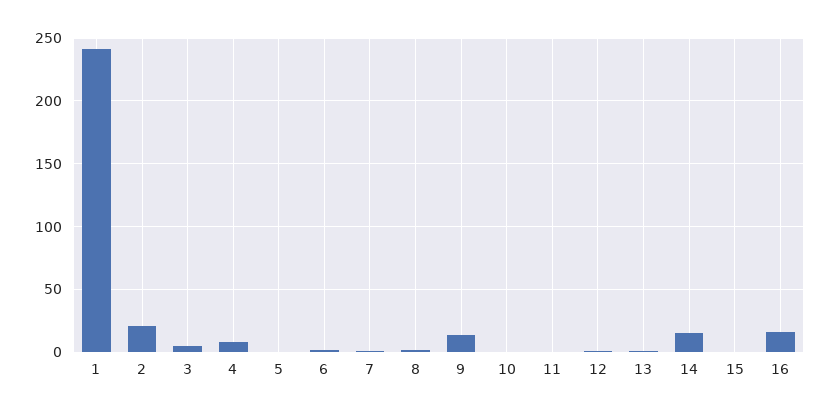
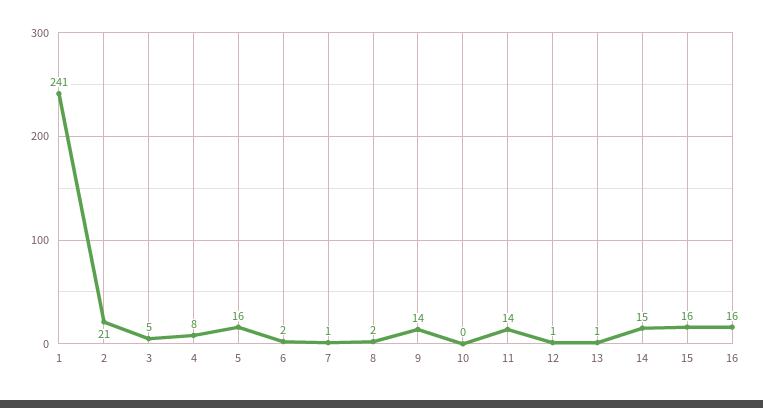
5: 0 -> 16
11: 0 -> 14
15: 0 -> 16

